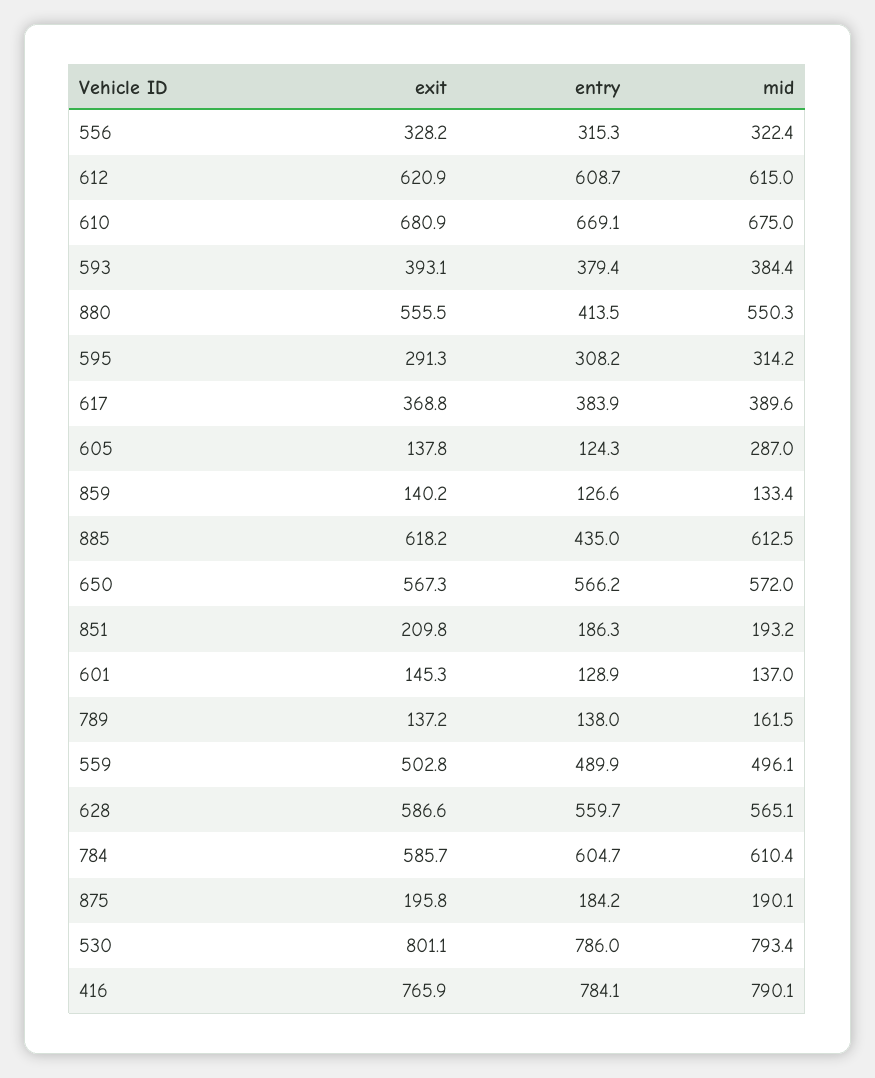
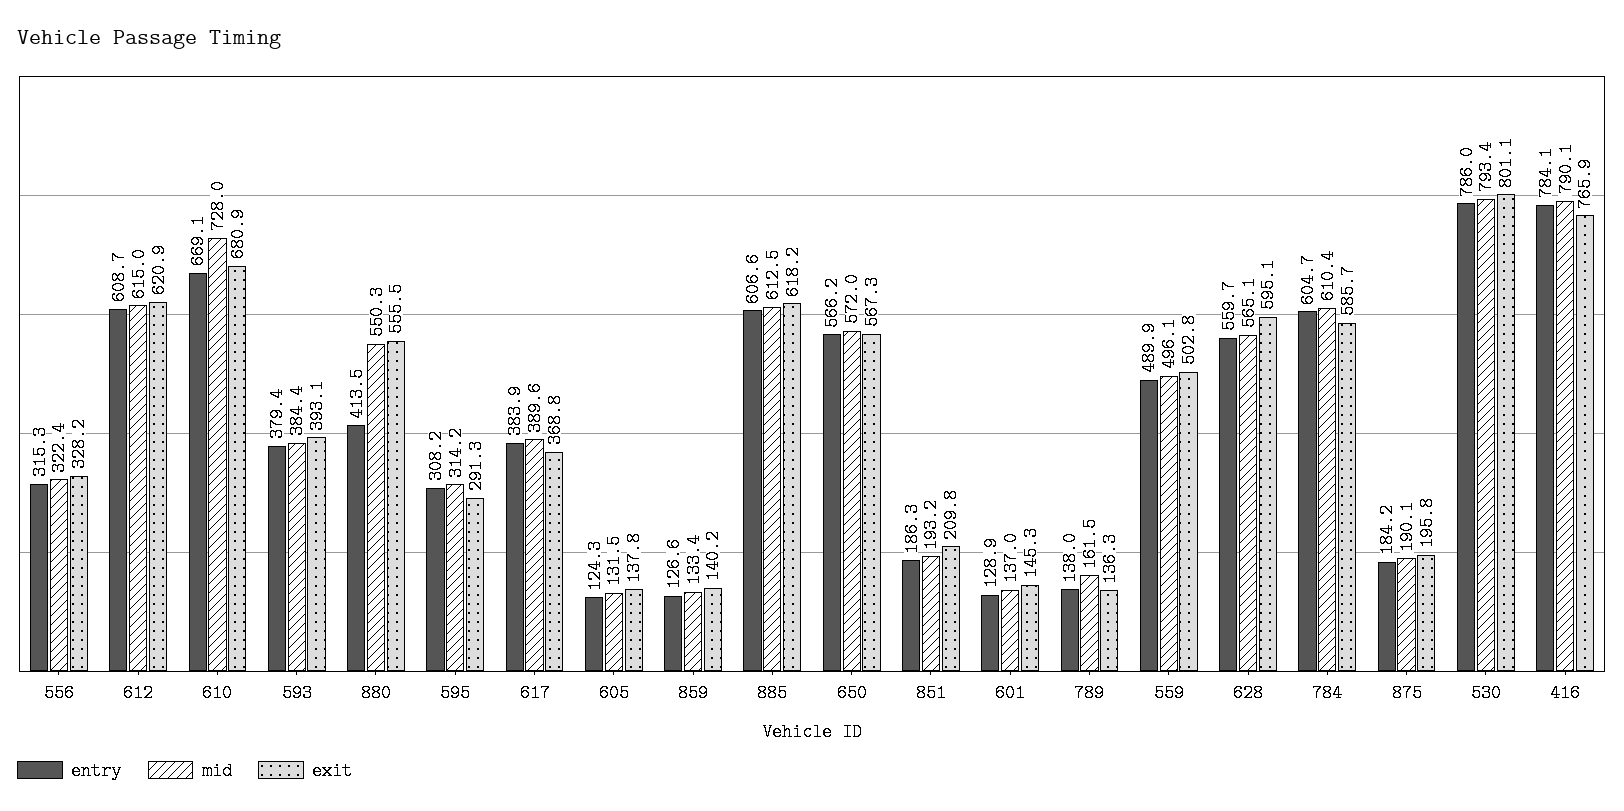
mid, 610: 675 -> 728
mid, 605: 287 -> 131.5
entry, 885: 435 -> 606.6
exit, 789: 137.2 -> 136.3
exit, 628: 586.6 -> 595.1

